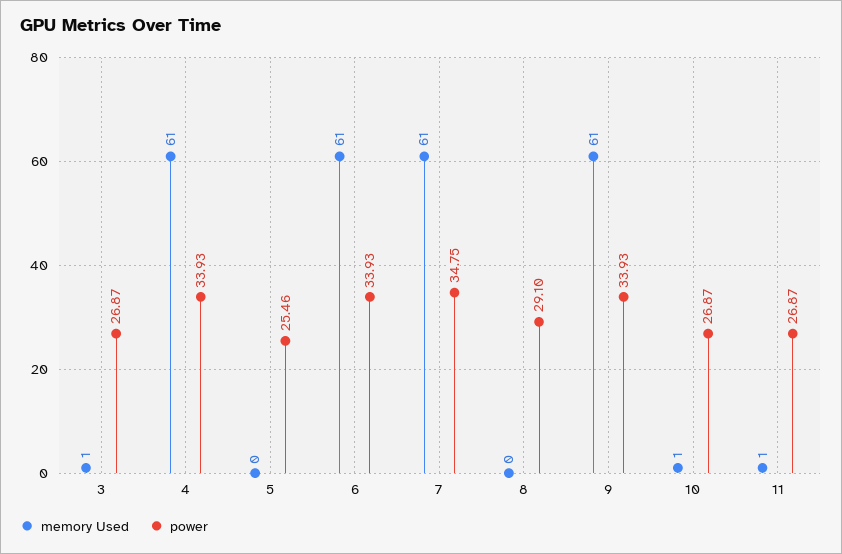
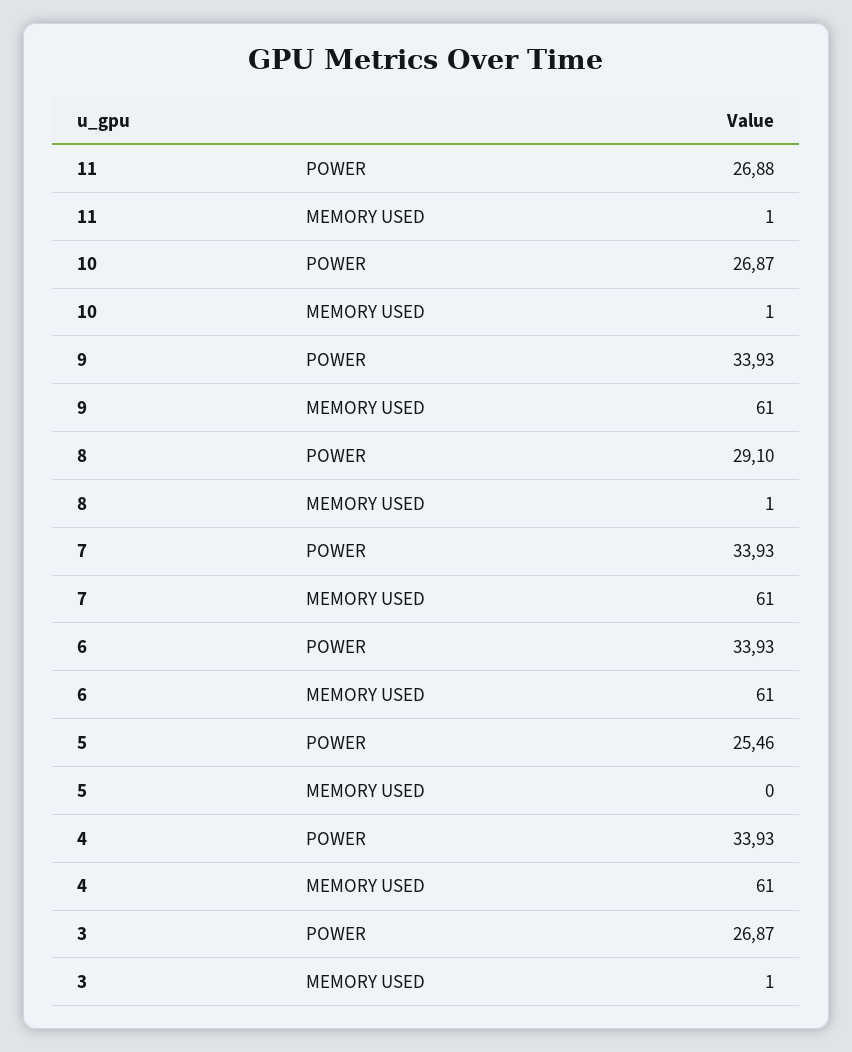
power, 7: 34.75 -> 33.93
memory Used, 8: 0 -> 1
power, 11: 26.87 -> 26.88

